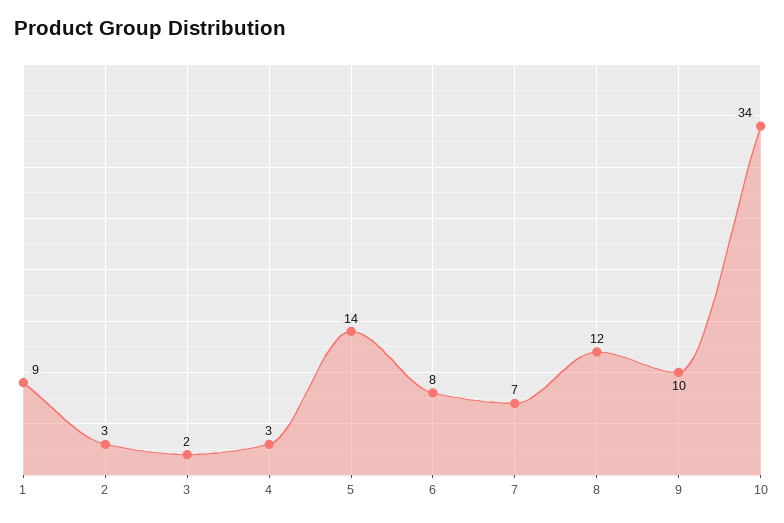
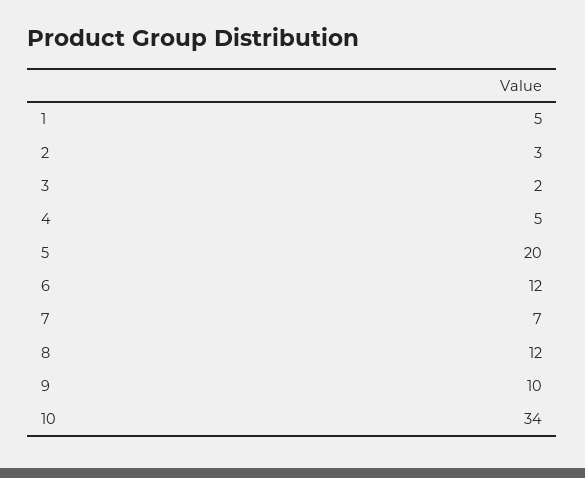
1: 9 -> 5
4: 3 -> 5
5: 14 -> 20
6: 8 -> 12

